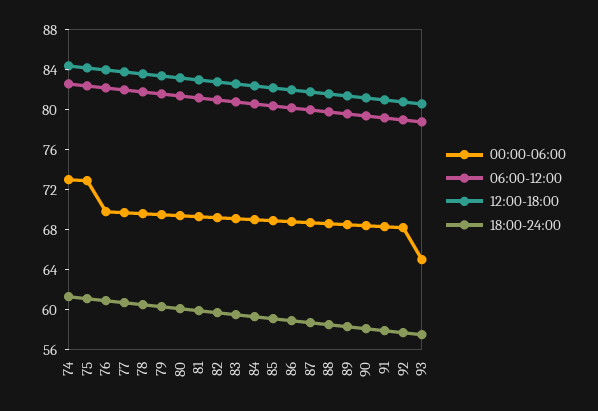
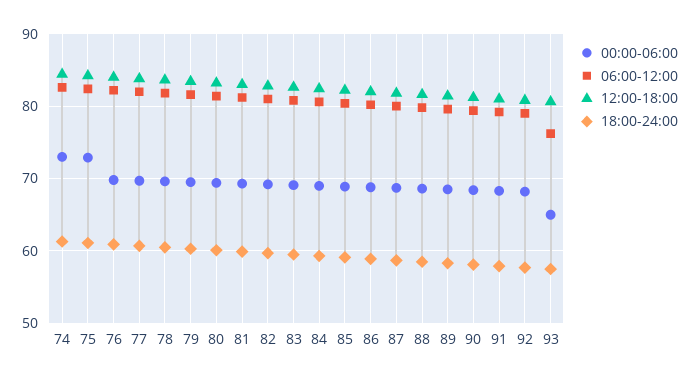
06:00-12:00, 93: 79 -> 76

